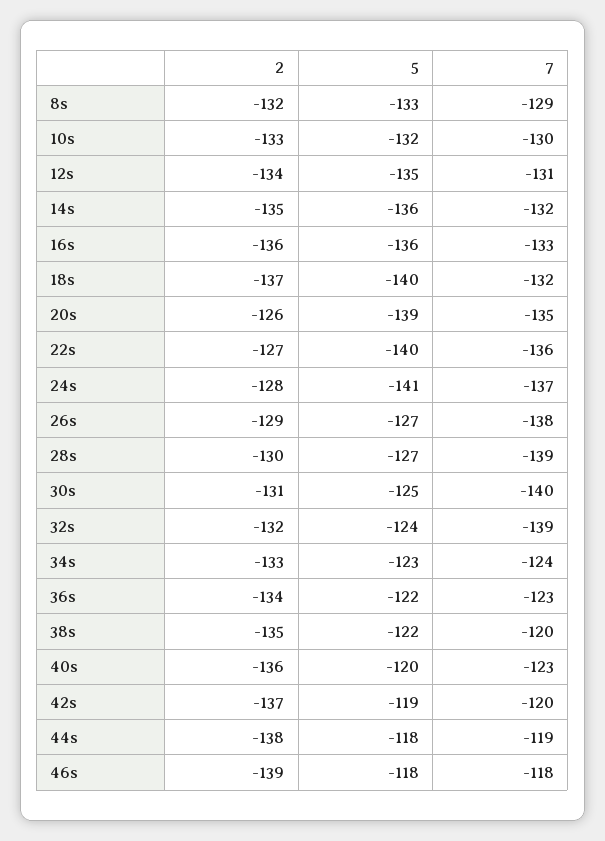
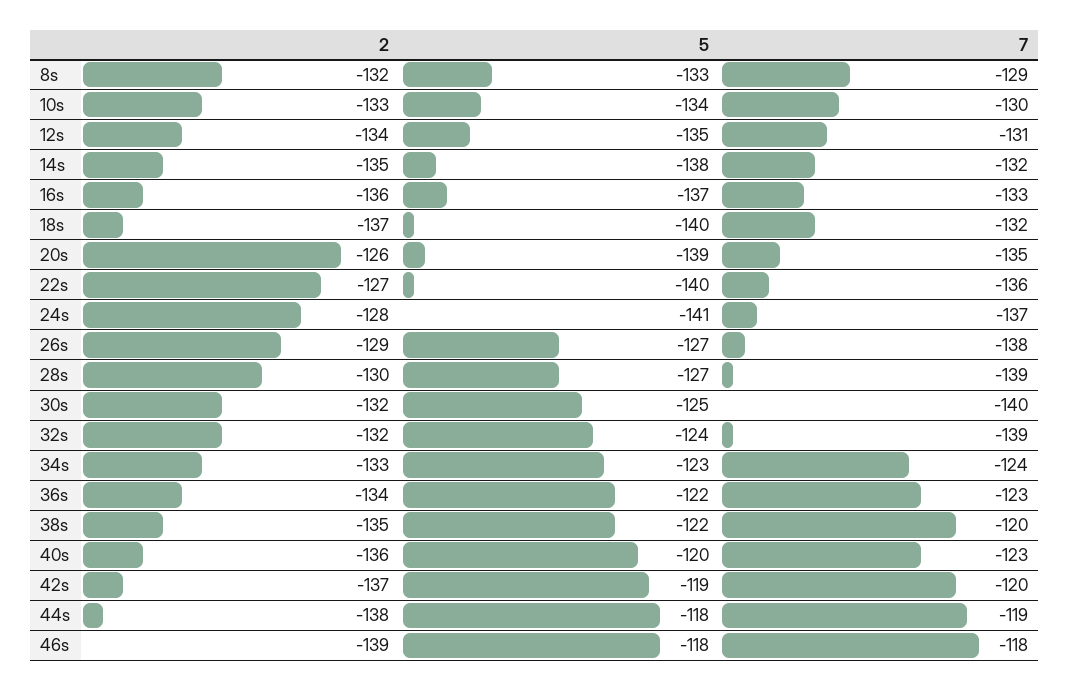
5, 10s: -132 -> -134
5, 14s: -136 -> -138
5, 16s: -136 -> -137
2, 30s: -131 -> -132

